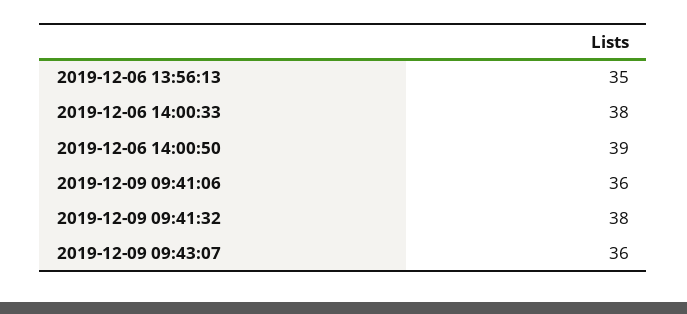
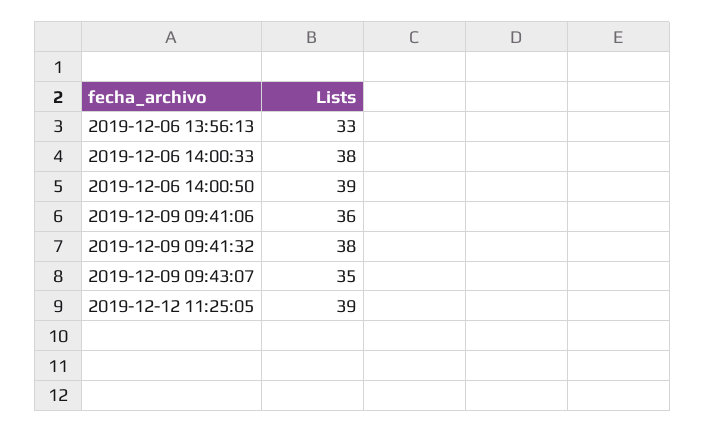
2019-12-06 13:56:13: 35 -> 33
2019-12-09 09:43:07: 36 -> 35
2019-12-12 11:25:05: none -> 39

